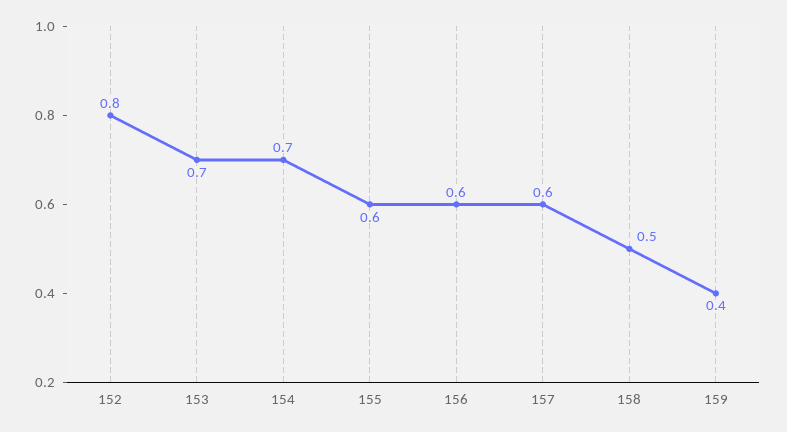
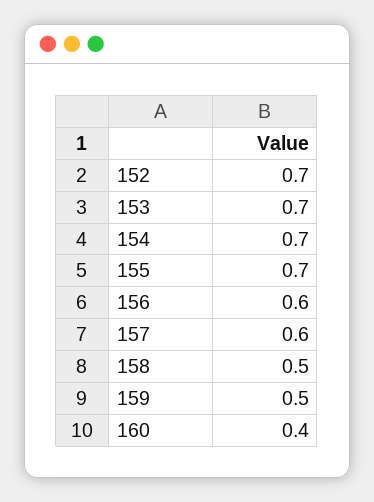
152: 0.8 -> 0.7
155: 0.6 -> 0.7
159: 0.4 -> 0.5
160: none -> 0.4

